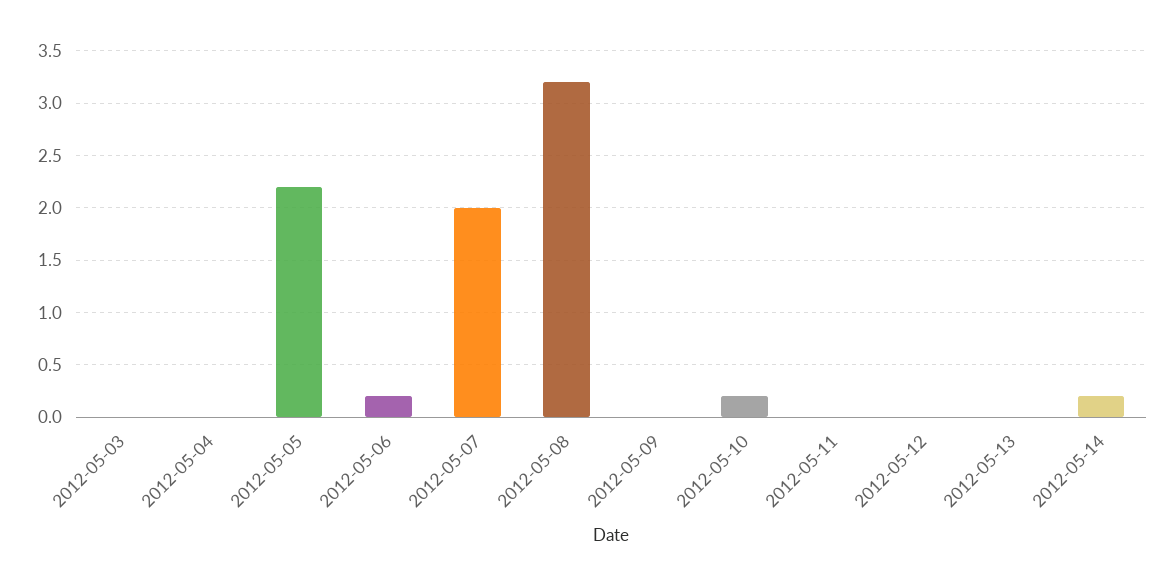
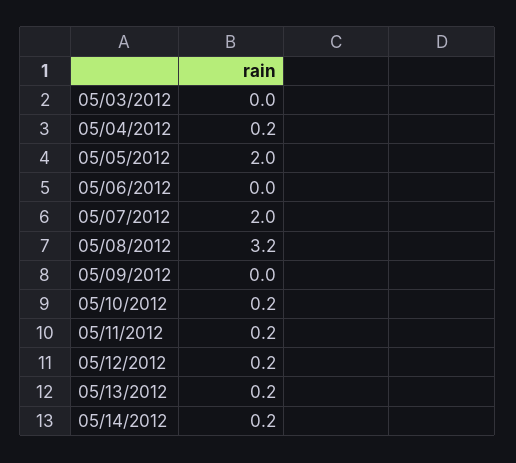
2012-05-04: 0 -> 0.2
2012-05-05: 2.2 -> 2
2012-05-06: 0.2 -> 0
2012-05-11: 0 -> 0.2
2012-05-12: 0 -> 0.2
2012-05-13: 0 -> 0.2

